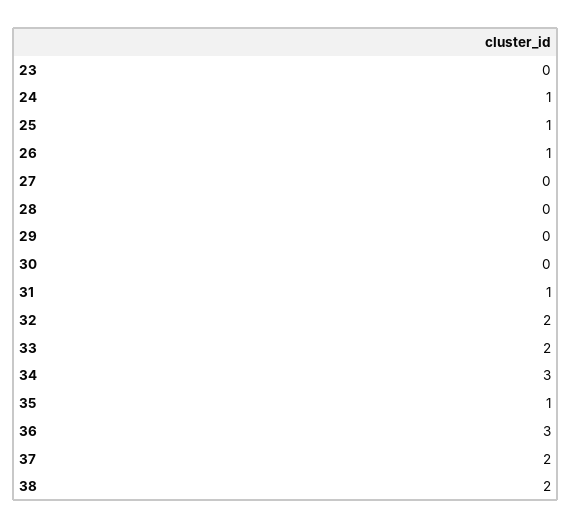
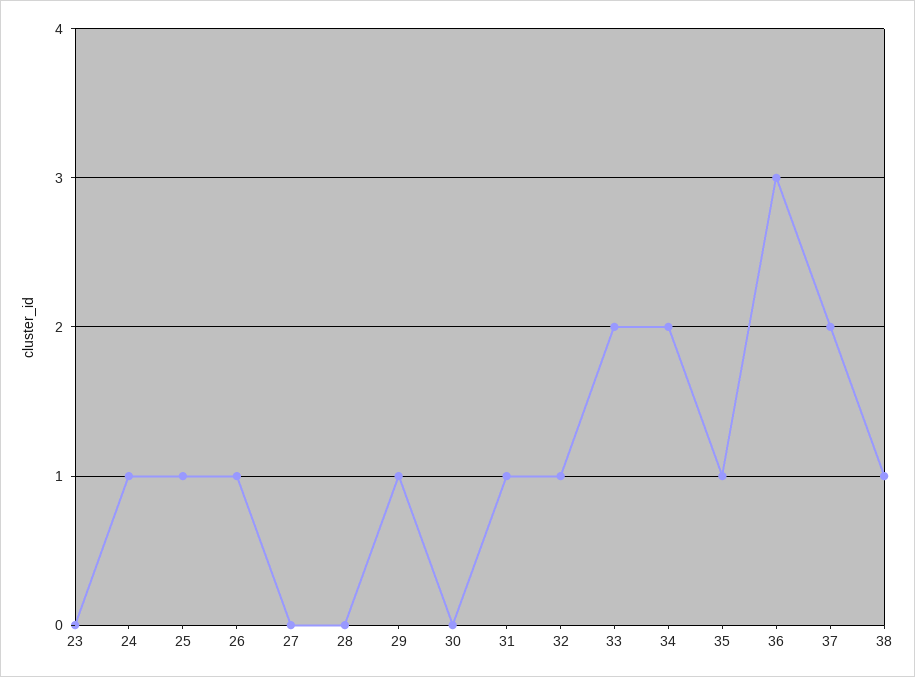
29: 0 -> 1
32: 2 -> 1
34: 3 -> 2
38: 2 -> 1

